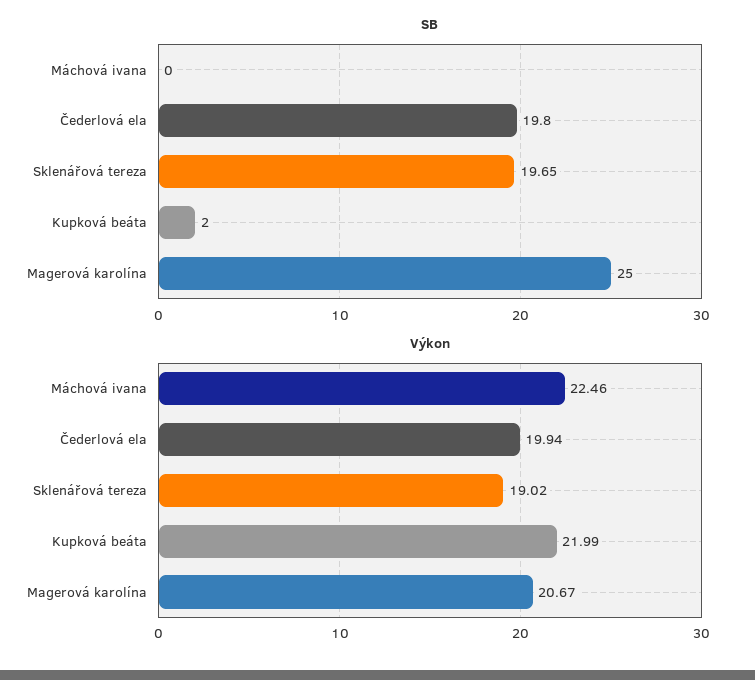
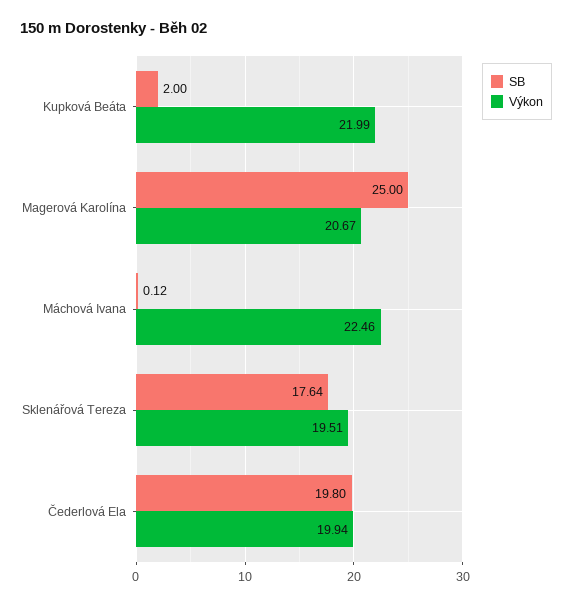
SB, Máchová ivana: 0 -> 0.12
SB, Sklenářová tereza: 19.65 -> 17.64
Výkon, Sklenářová tereza: 19.02 -> 19.51

